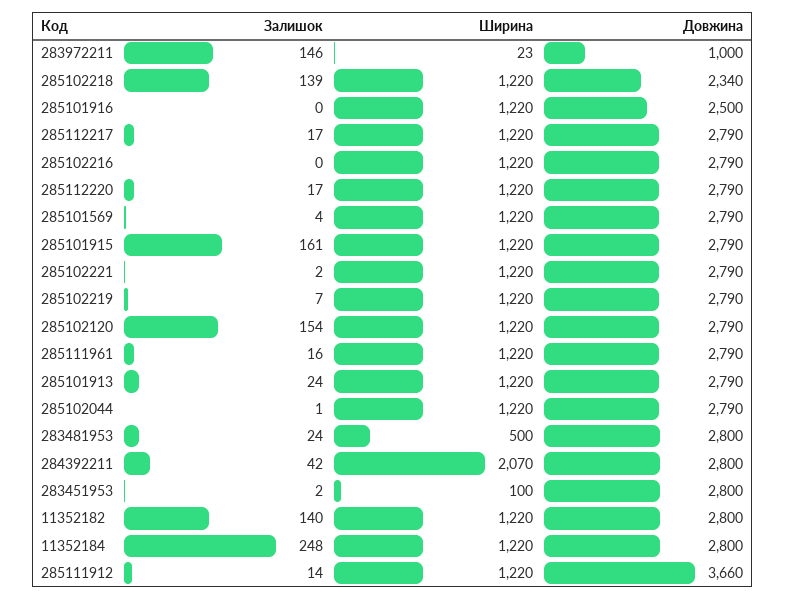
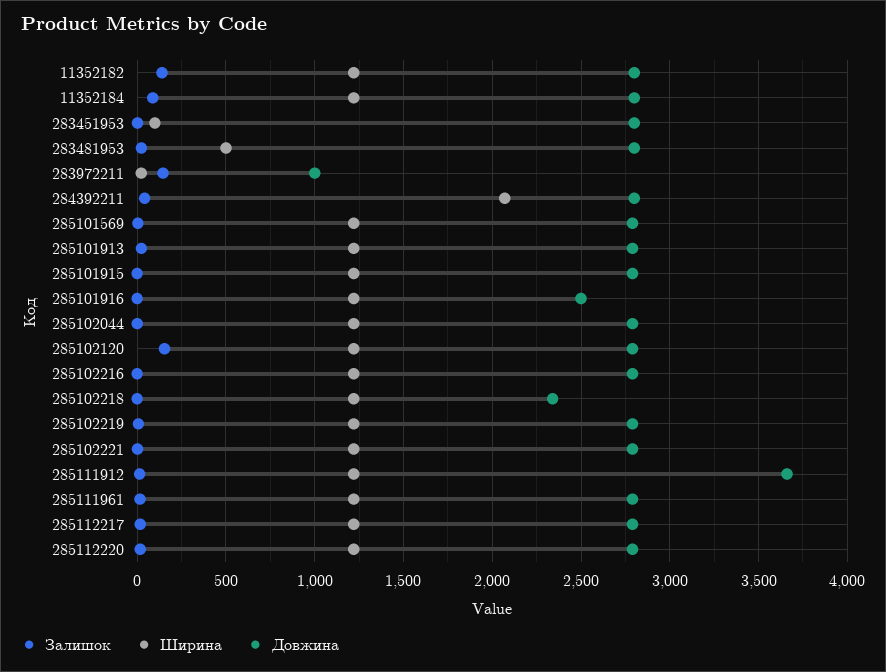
Залишок, 285102218: 139 -> 0
Залишок, 285101915: 161 -> 0
Залишок, 11352184: 248 -> 100

